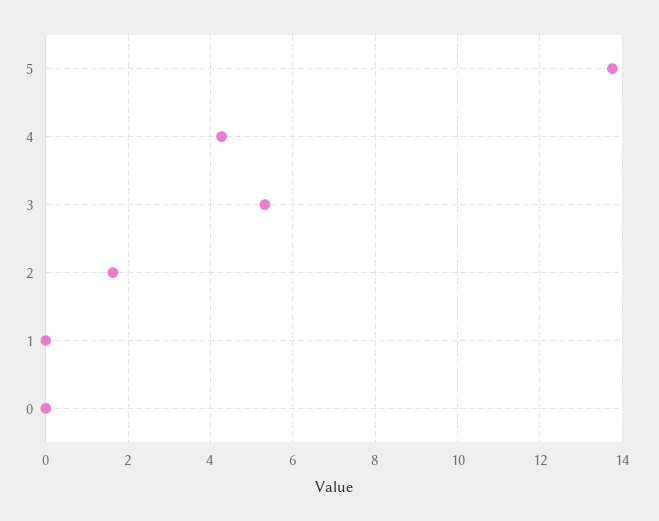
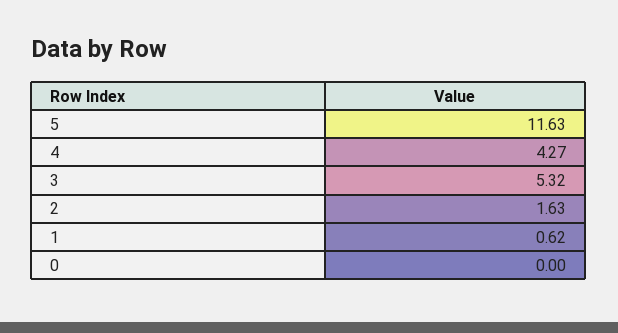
5: 13.8 -> 11.63
1: 0 -> 0.62

